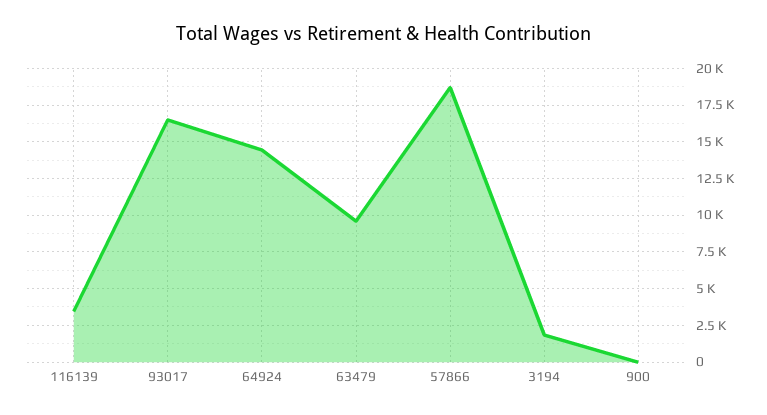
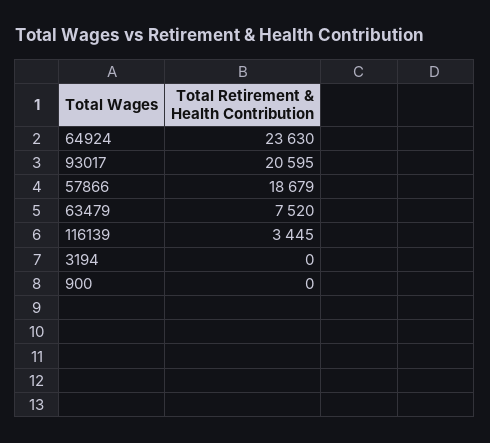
93017: 16500 -> 20595
64924: 14500 -> 23630
63479: 9500 -> 7520
3194: 2000 -> 0

